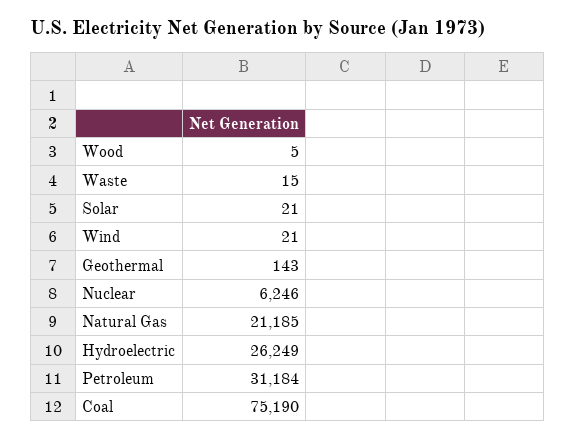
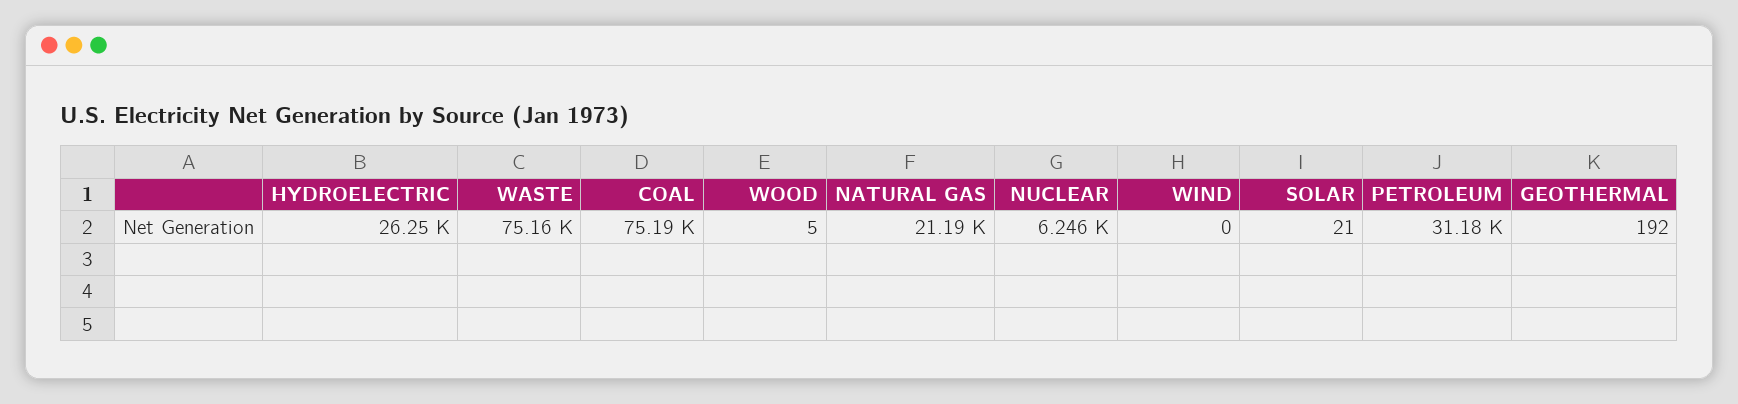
Waste: 15 -> 75160
Wind: 21 -> 0
Geothermal: 143 -> 192

